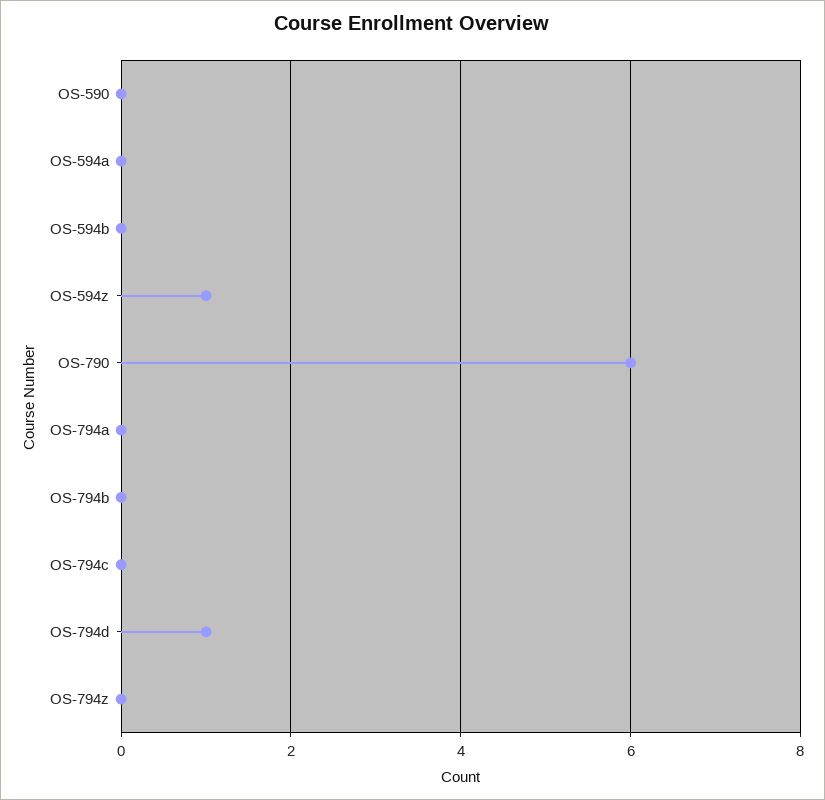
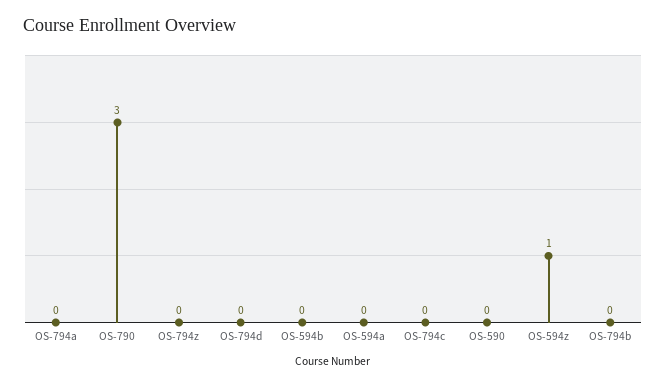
OS-790: 6 -> 3
OS-794d: 1 -> 0

